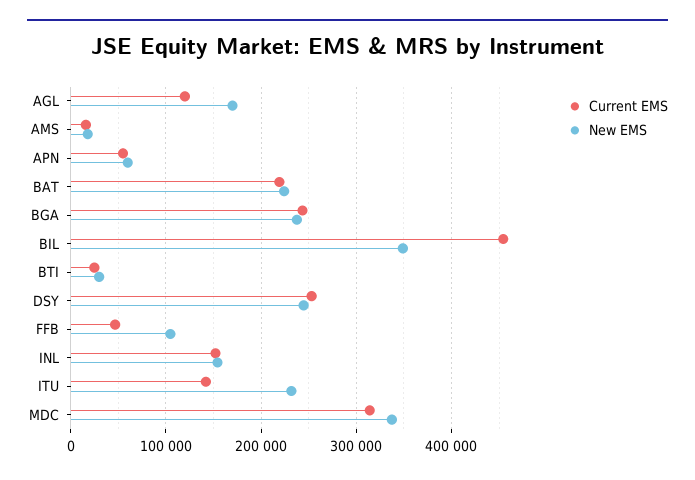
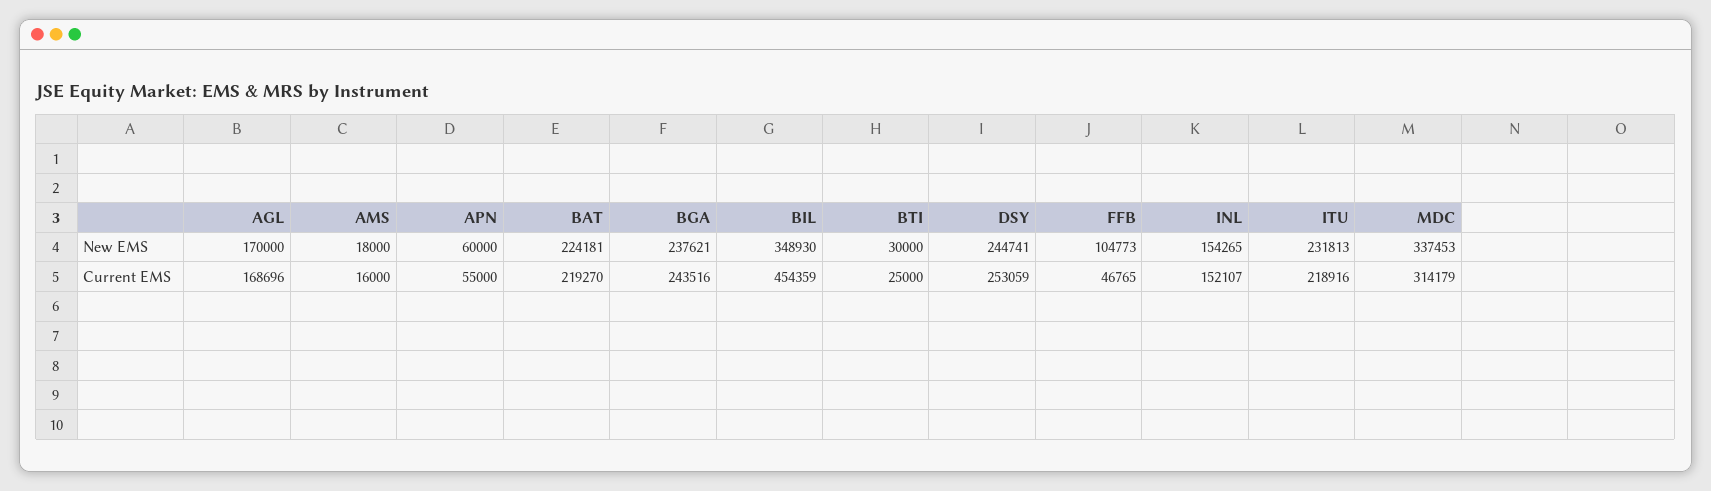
Current EMS, AGL: 120000 -> 168696
Current EMS, ITU: 140000 -> 218916

